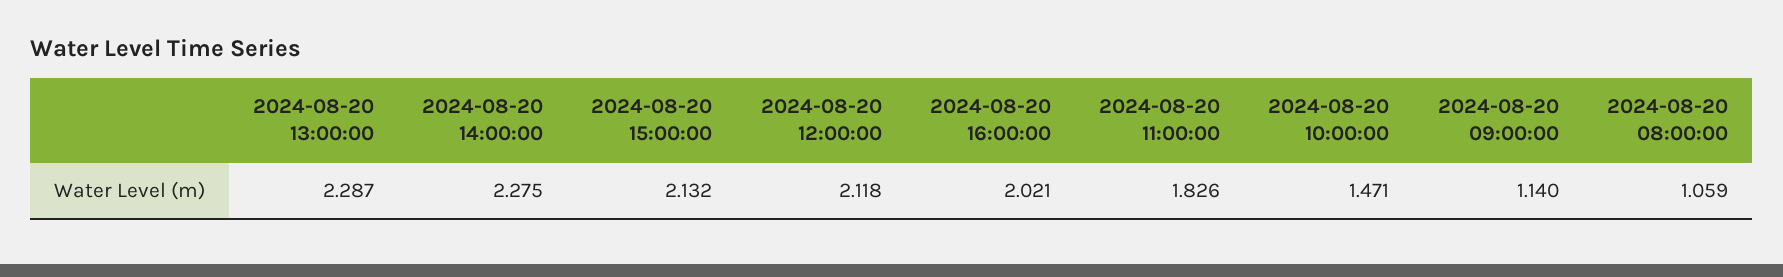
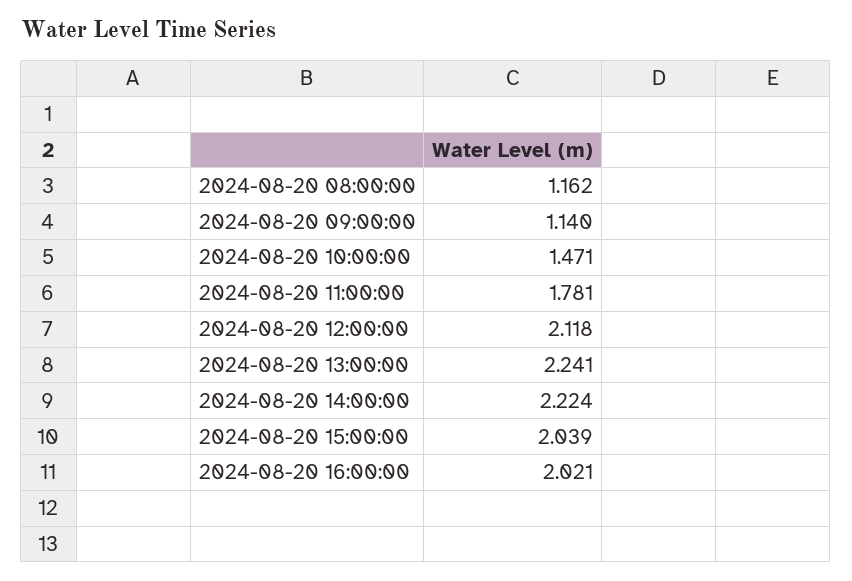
2024-08-20 13:00:00: 2.287 -> 2.241
2024-08-20 14:00:00: 2.275 -> 2.224
2024-08-20 15:00:00: 2.132 -> 2.039
2024-08-20 11:00:00: 1.826 -> 1.781
2024-08-20 08:00:00: 1.059 -> 1.162

